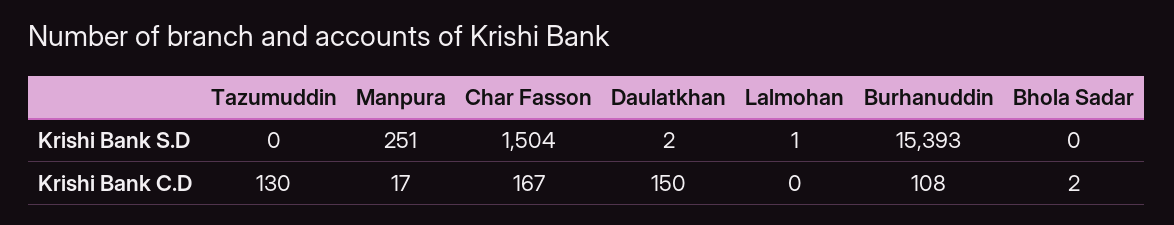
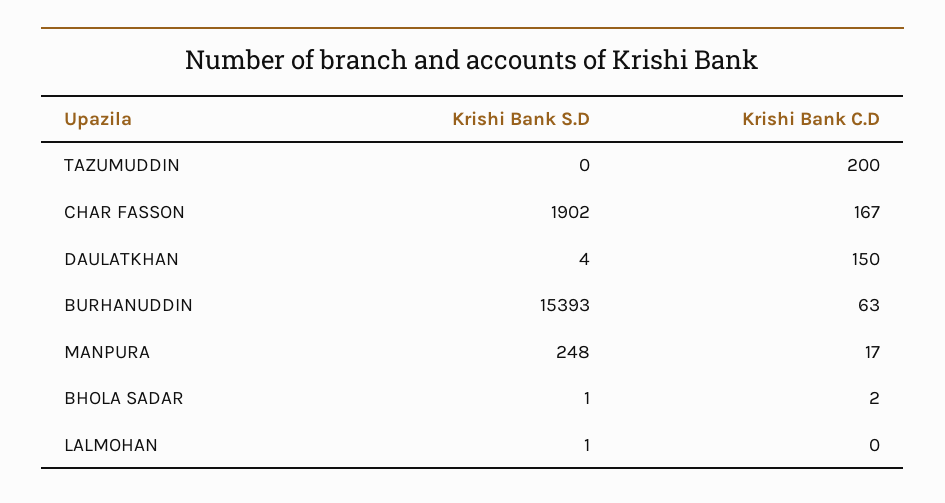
Manpura, Krishi Bank S.D: 251 -> 248
Char Fasson, Krishi Bank S.D: 1504 -> 1902
Daulatkhan, Krishi Bank S.D: 2 -> 4
Bhola Sadar, Krishi Bank S.D: 0 -> 1
Tazumuddin, Krishi Bank C.D: 130 -> 200
Burhanuddin, Krishi Bank C.D: 108 -> 63

